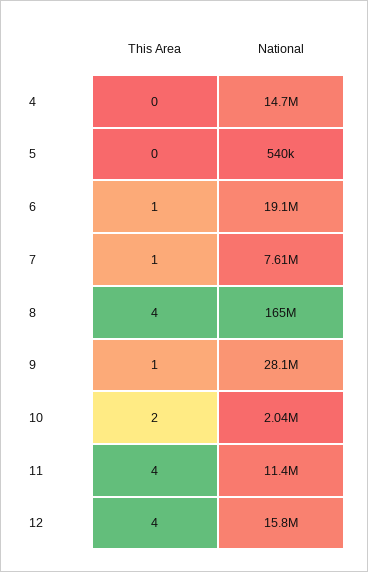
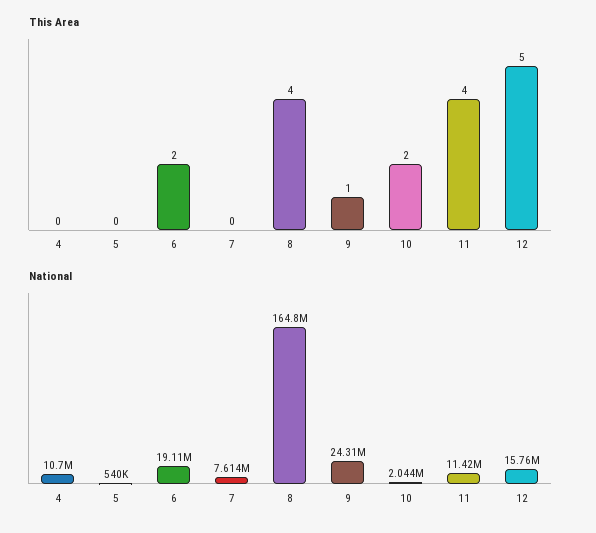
National, 4: 14700000 -> 10700000
This Area, 6: 1 -> 2
This Area, 7: 1 -> 0
National, 9: 28100000 -> 24310000
This Area, 12: 4 -> 5

